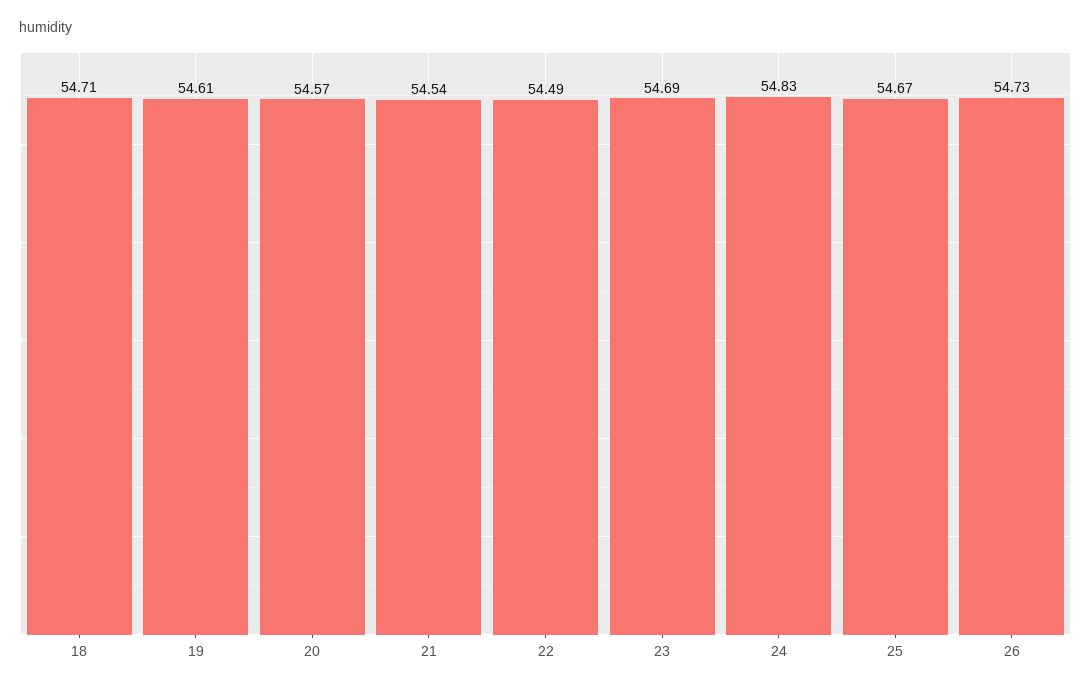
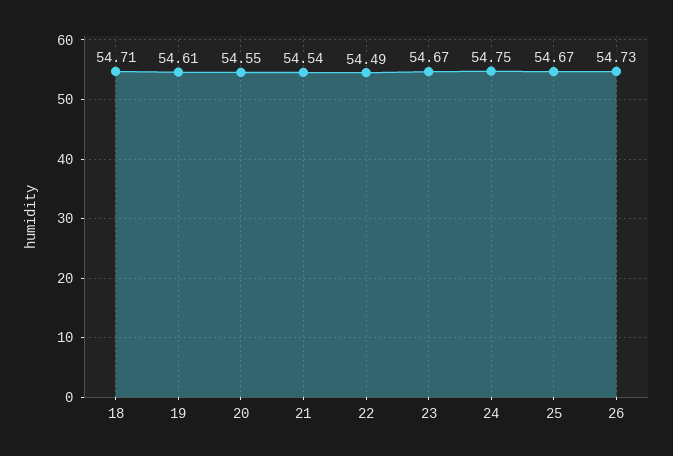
20: 54.57 -> 54.55
23: 54.69 -> 54.67
24: 54.83 -> 54.75

